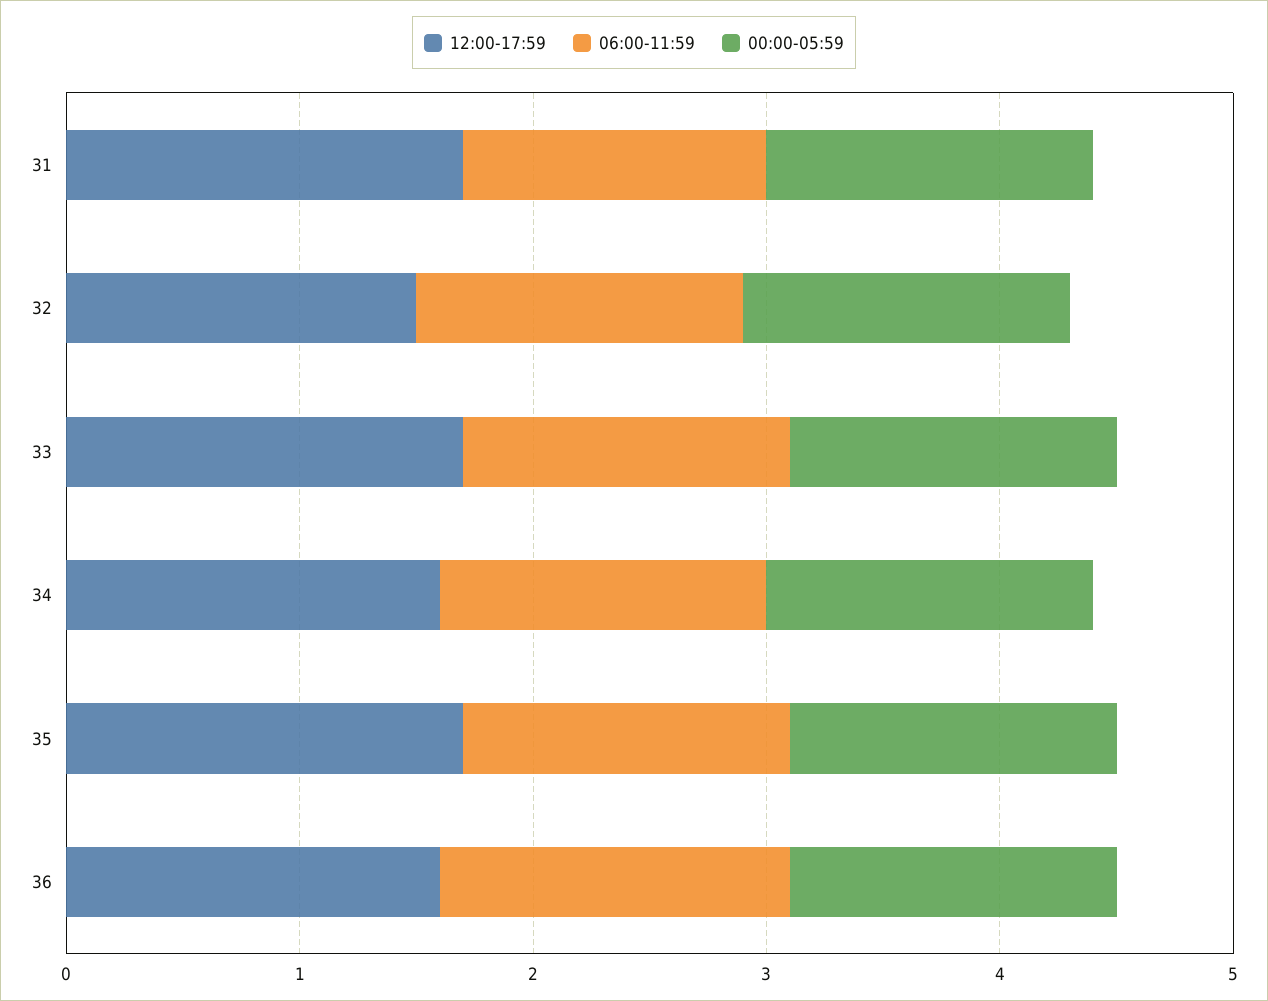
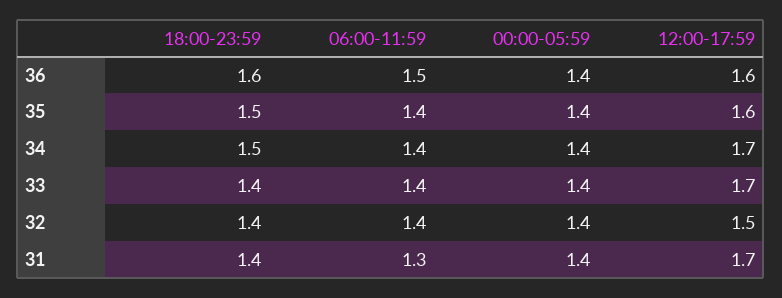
12:00-17:59, 34: 1.6 -> 1.7
12:00-17:59, 35: 1.7 -> 1.6
18:00-23:59, 36: none -> 1.6
18:00-23:59, 35: none -> 1.5
18:00-23:59, 34: none -> 1.5
18:00-23:59, 33: none -> 1.4
18:00-23:59, 32: none -> 1.4
18:00-23:59, 31: none -> 1.4

